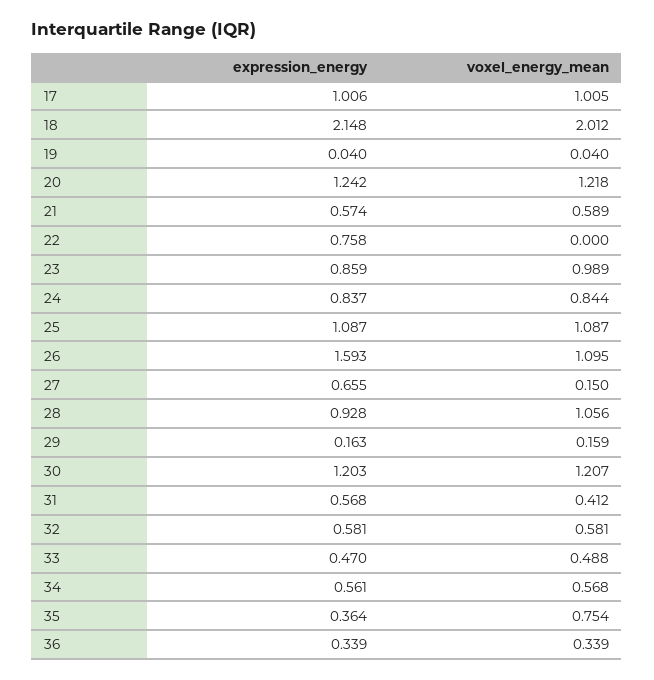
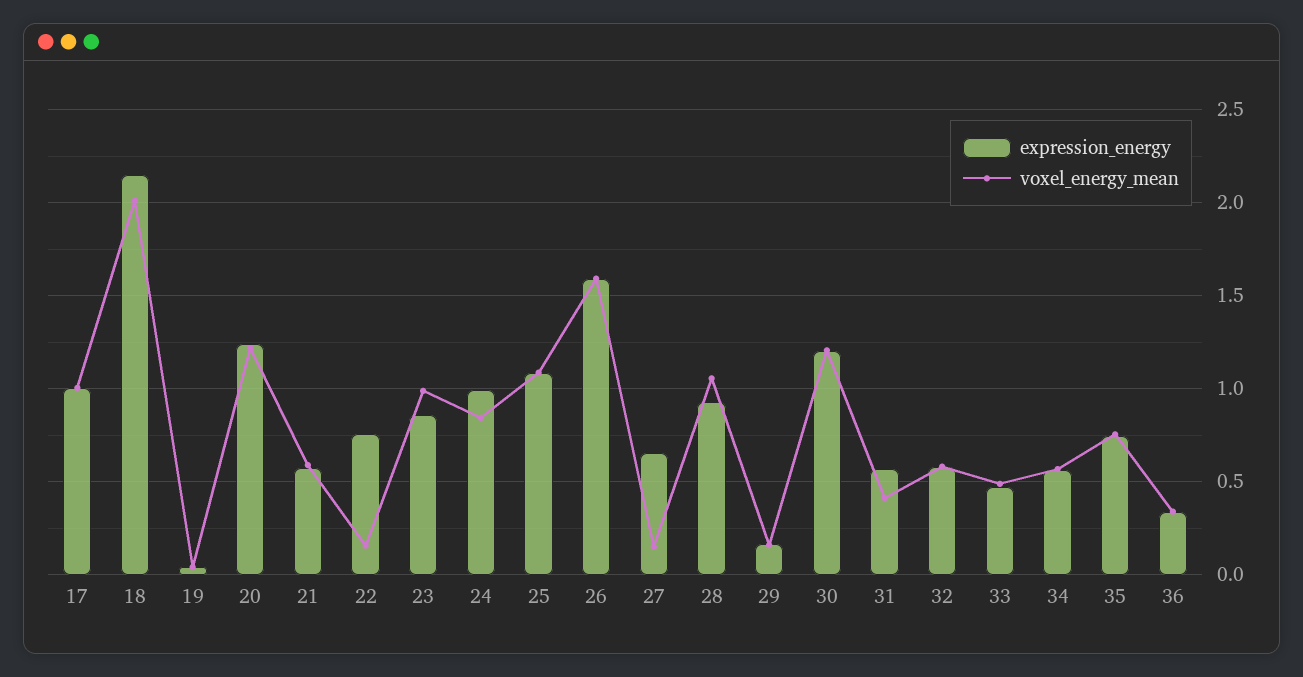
voxel_energy_mean, 22: 0 -> 0.15
expression_energy, 24: 0.837 -> 1
voxel_energy_mean, 26: 1.095 -> 1.6
expression_energy, 35: 0.364 -> 0.75

